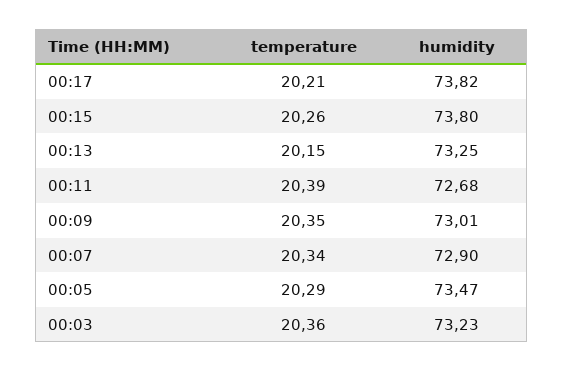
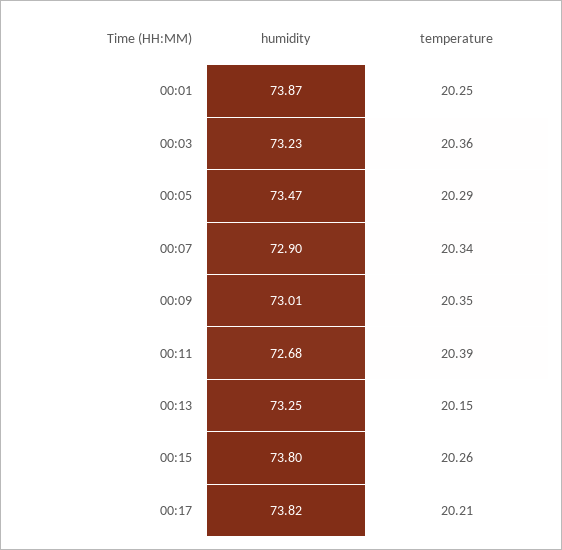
humidity, 00:01: none -> 73.87
temperature, 00:01: none -> 20.25

